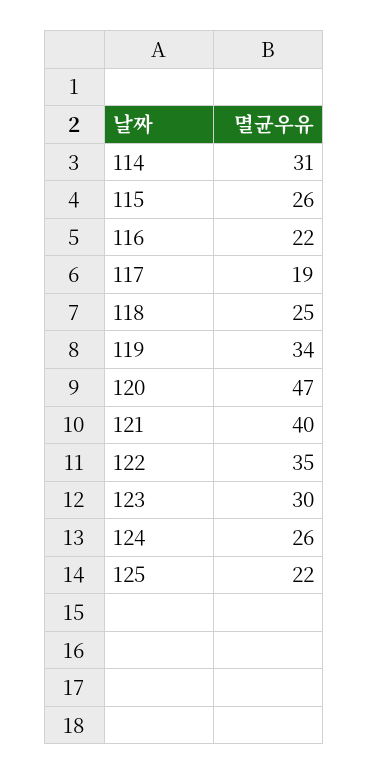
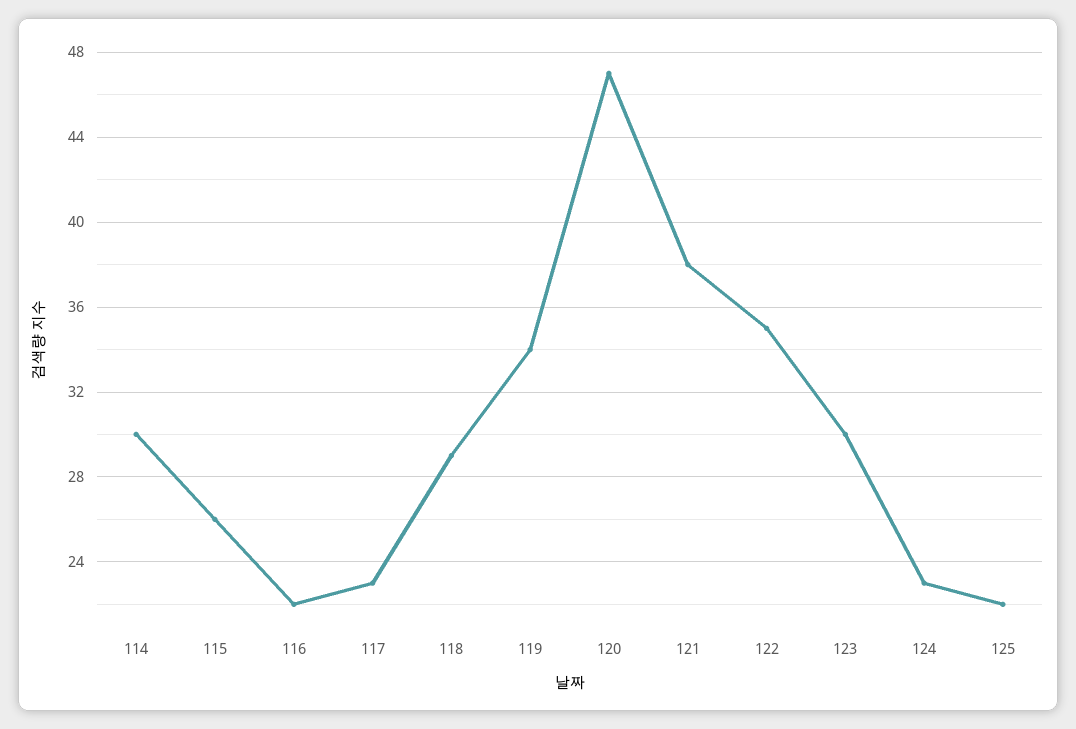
114: 31 -> 30
117: 19 -> 23
118: 25 -> 29
121: 40 -> 38
124: 26 -> 23

